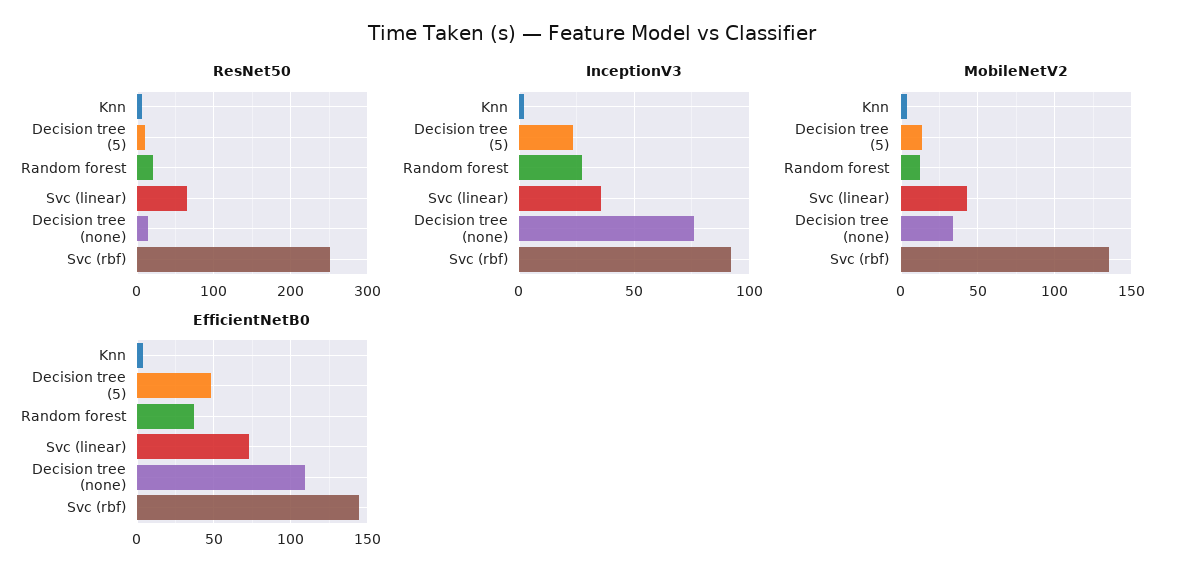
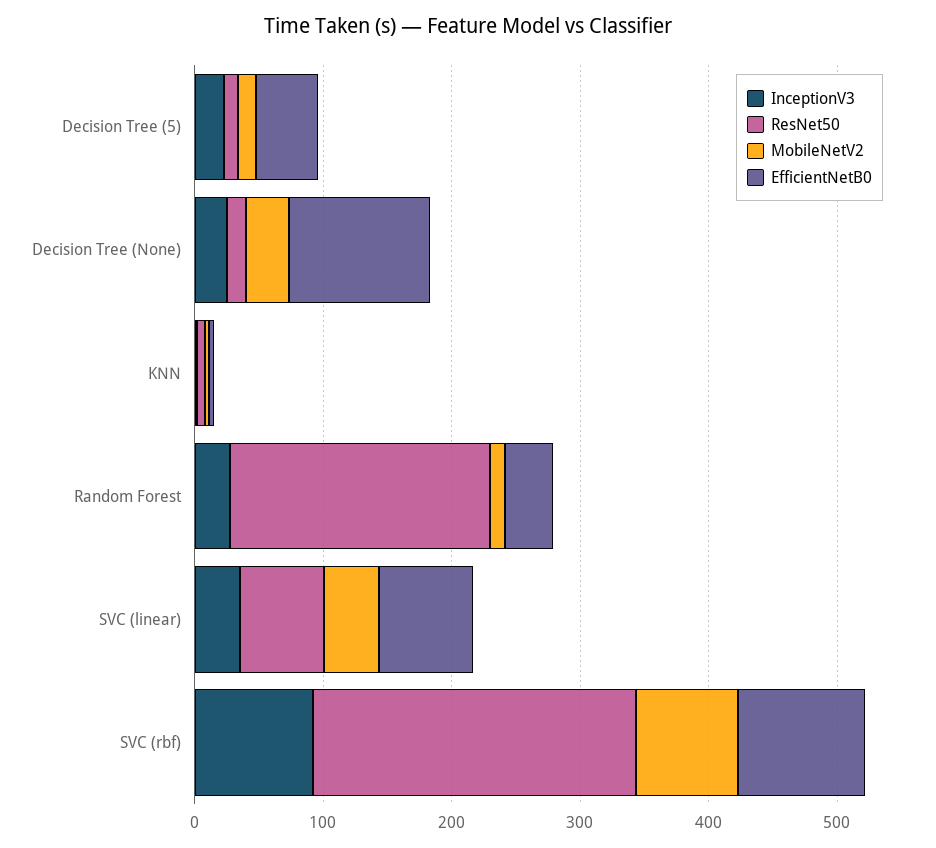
ResNet50, Random forest: 20 -> 200
InceptionV3, Decision tree (none): 75 -> 20
MobileNetV2, Svc (rbf): 135 -> 80
EfficientNetB0, Svc (rbf): 145 -> 100

